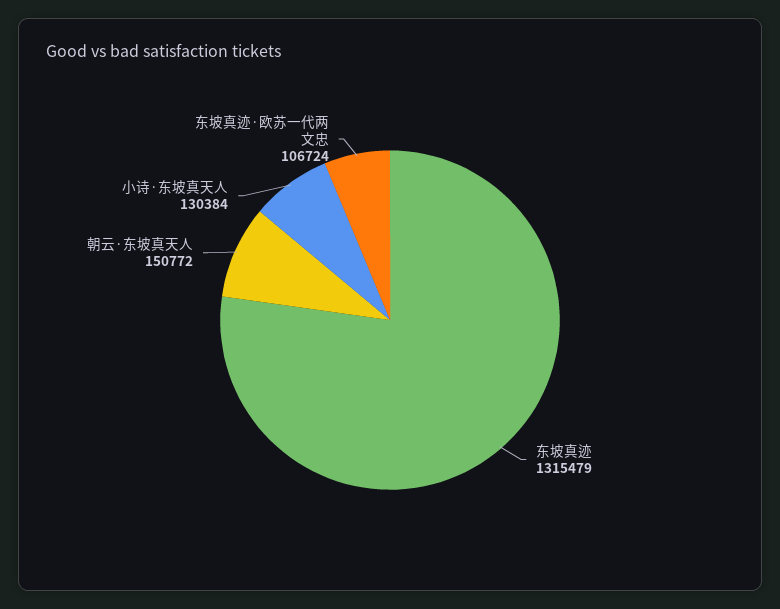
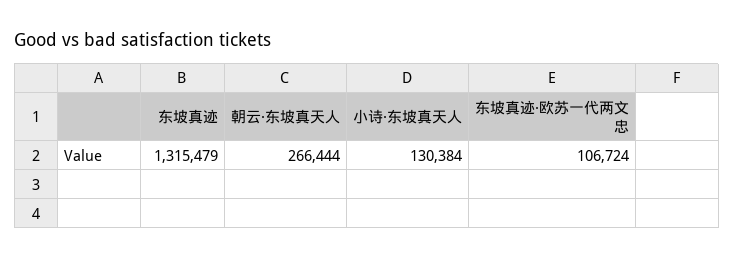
朝云·东坡真天人: 150772 -> 266444

